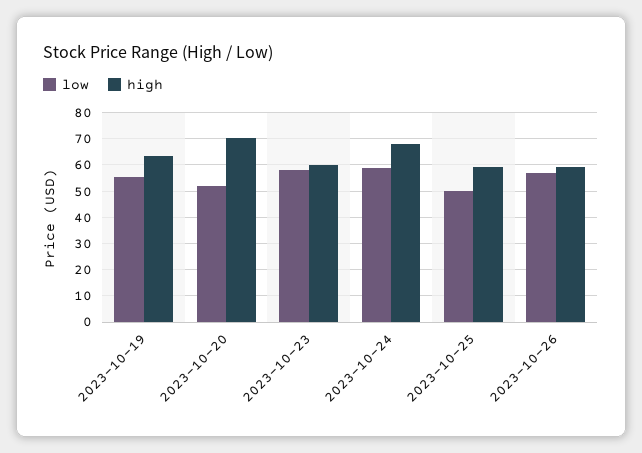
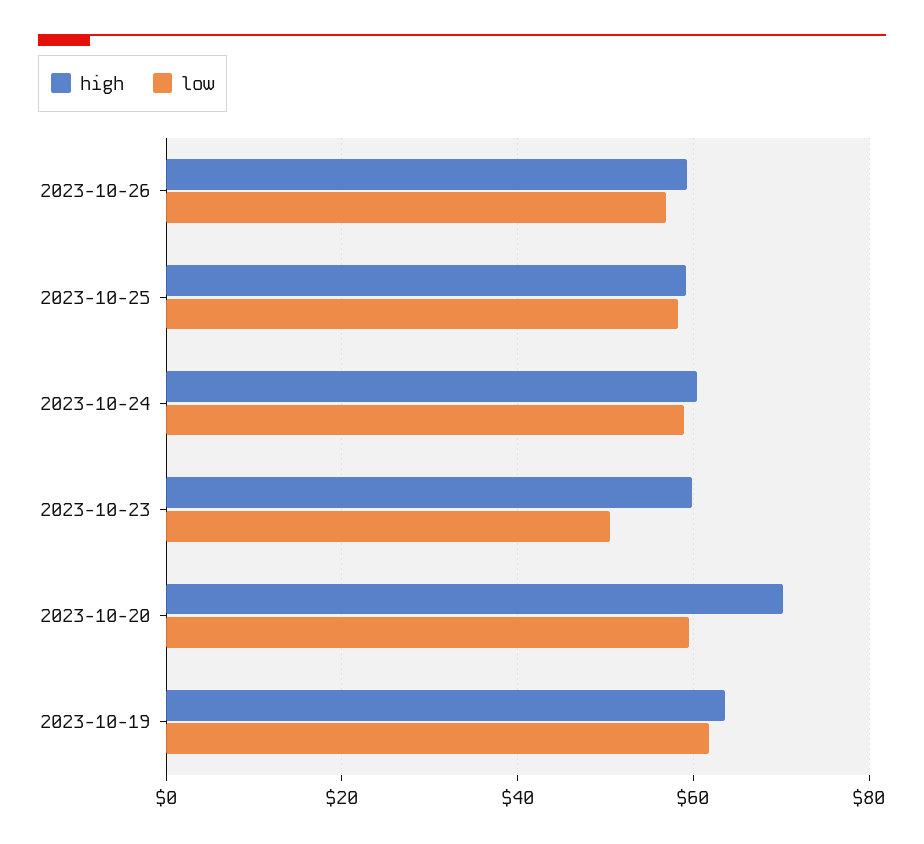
low, 2023-10-19: 55 -> 62
low, 2023-10-20: 52.5 -> 60
low, 2023-10-23: 57.5 -> 50
high, 2023-10-24: 67.5 -> 60
low, 2023-10-25: 50 -> 58

